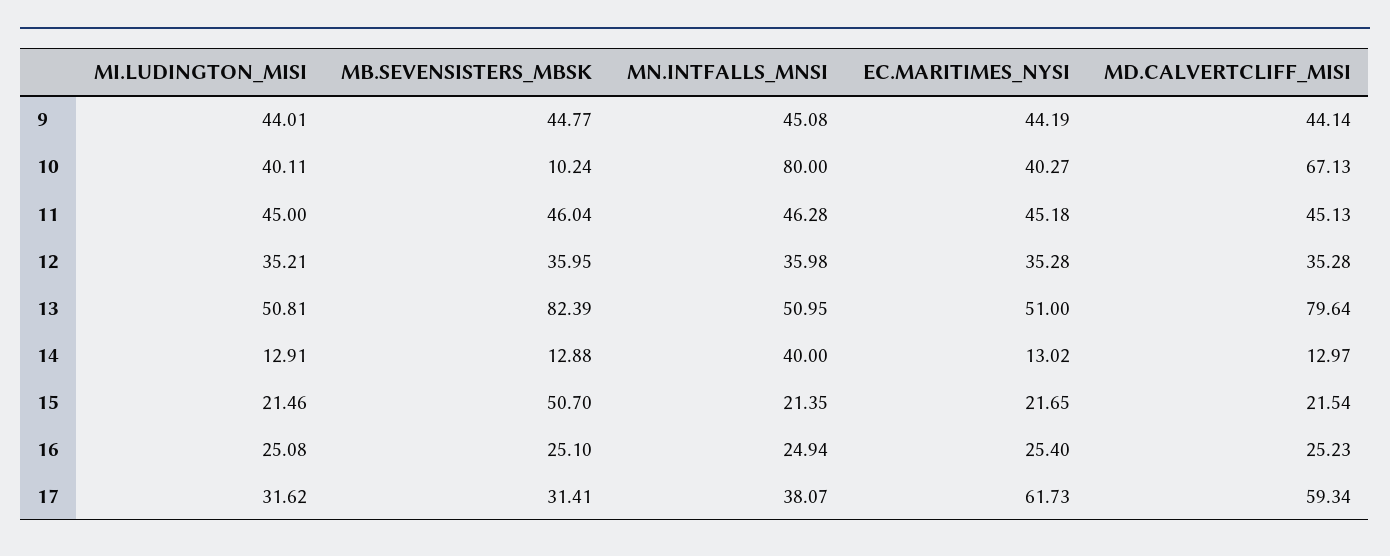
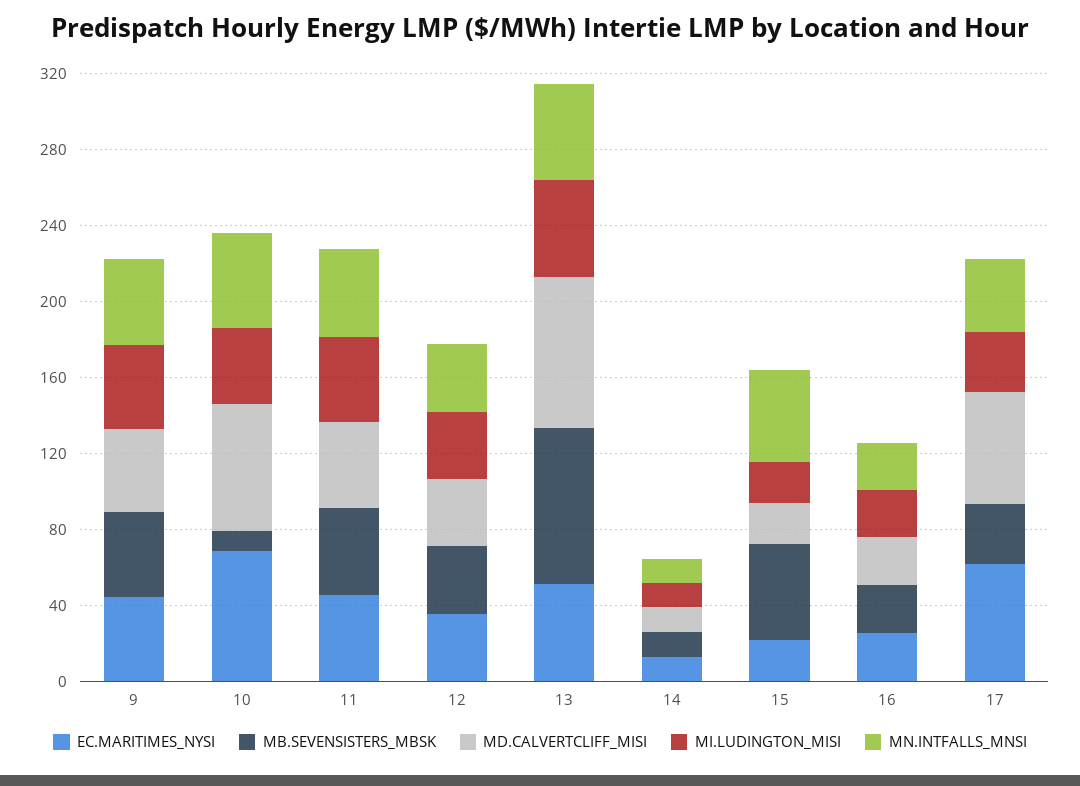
MN.INTFALLS_MNSI, 10: 80 -> 50
EC.MARITIMES_NYSI, 10: 40.27 -> 70
MN.INTFALLS_MNSI, 14: 40 -> 10
MN.INTFALLS_MNSI, 15: 21.35 -> 50

